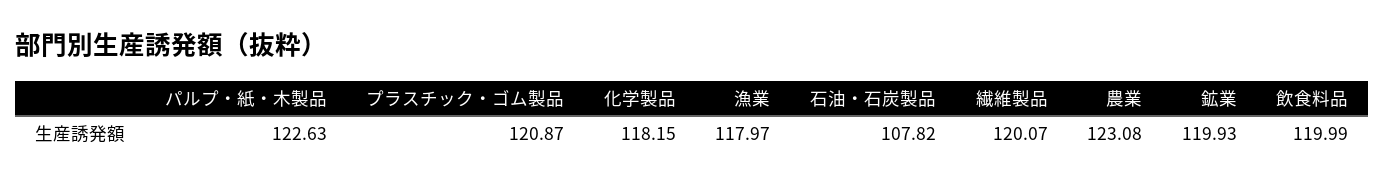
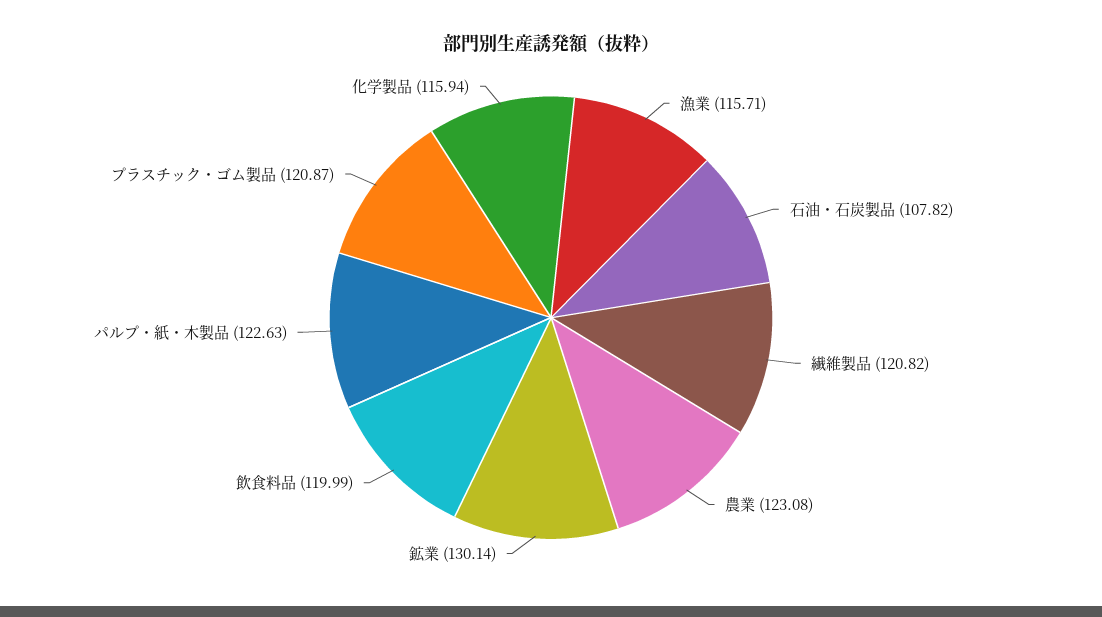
化学製品: 118.15 -> 115.94
漁業: 117.97 -> 115.71
繊維製品: 120.07 -> 120.82
鉱業: 119.93 -> 130.14

